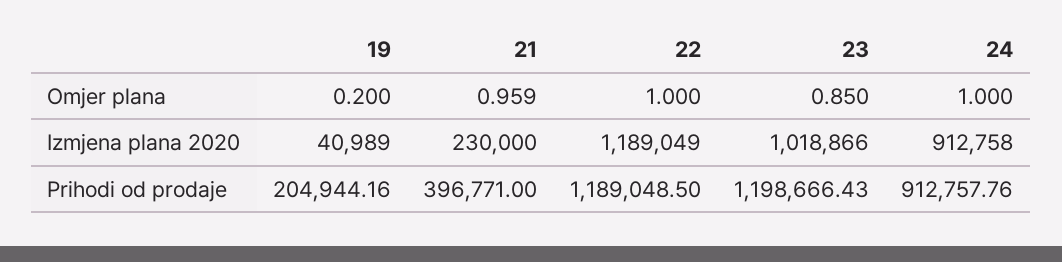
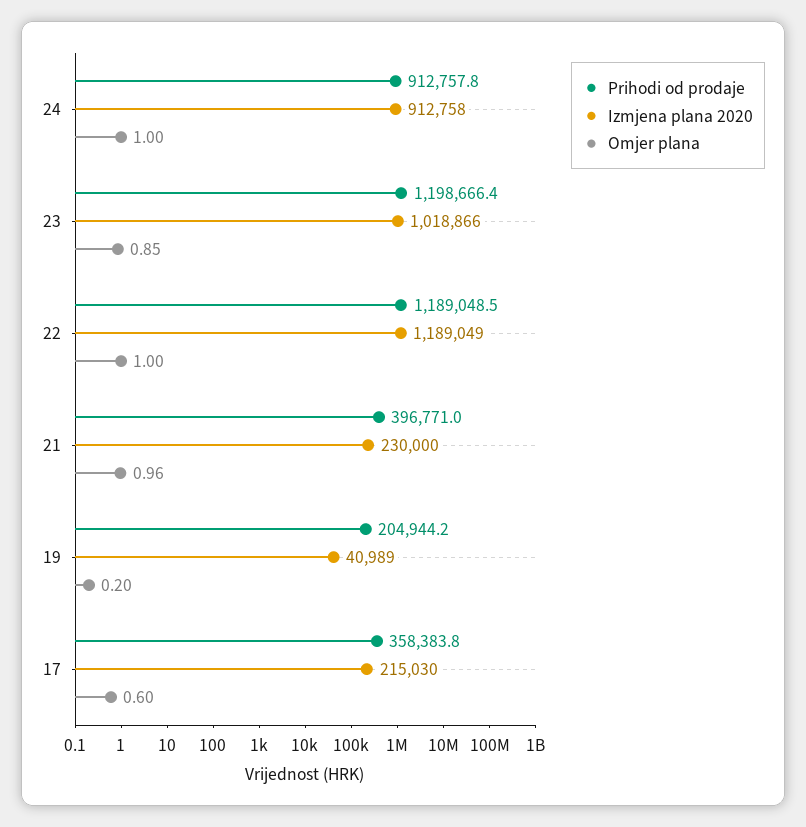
Prihodi od prodaje, 17: none -> 358383.8
Izmjena plana 2020, 17: none -> 215030
Omjer plana, 17: none -> 0.6

